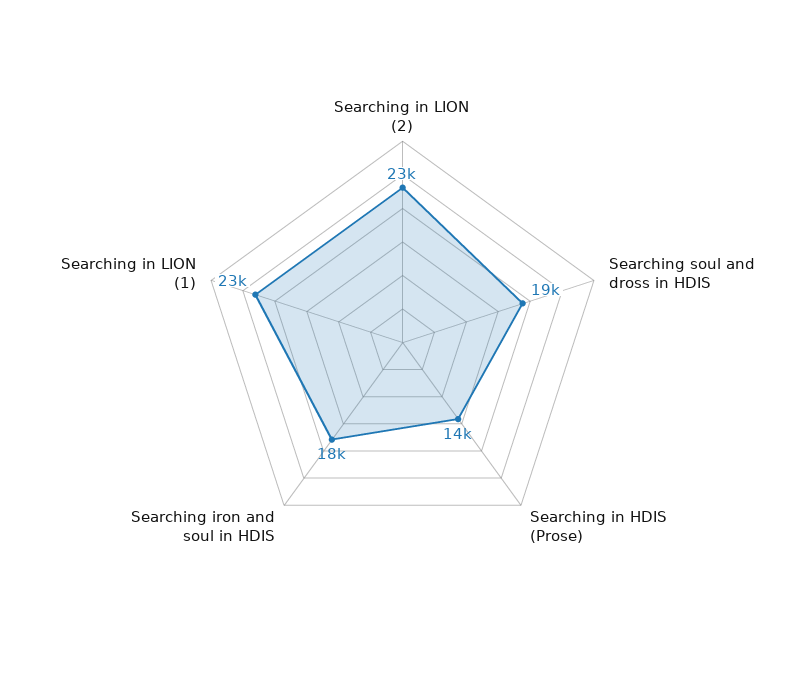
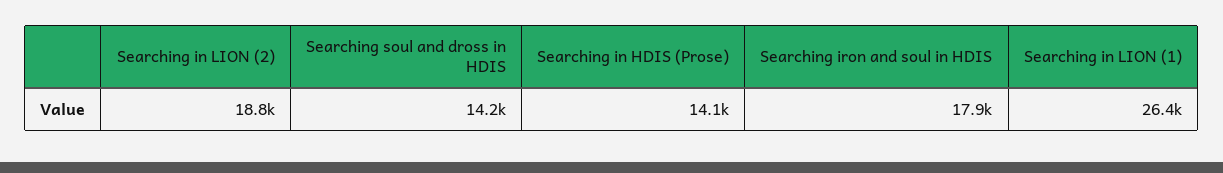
Searching in LION (2): 23000 -> 18800
Searching soul and dross in HDIS: 19000 -> 14200
Searching in LION (1): 23000 -> 26400

